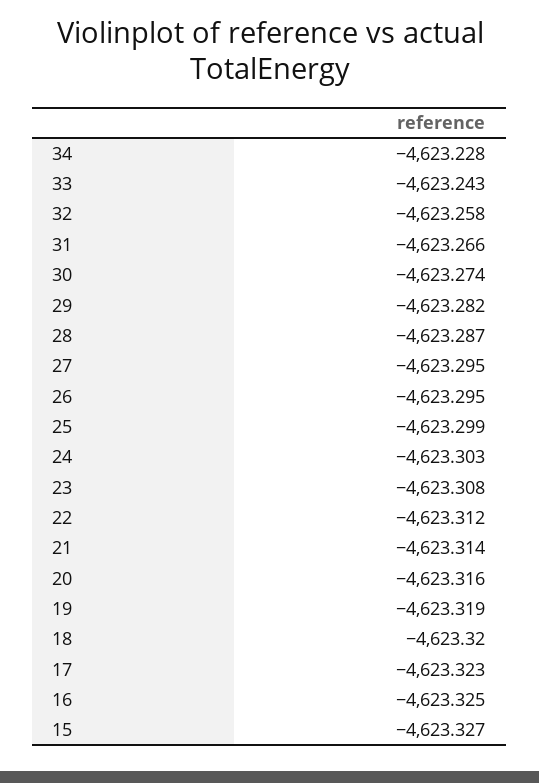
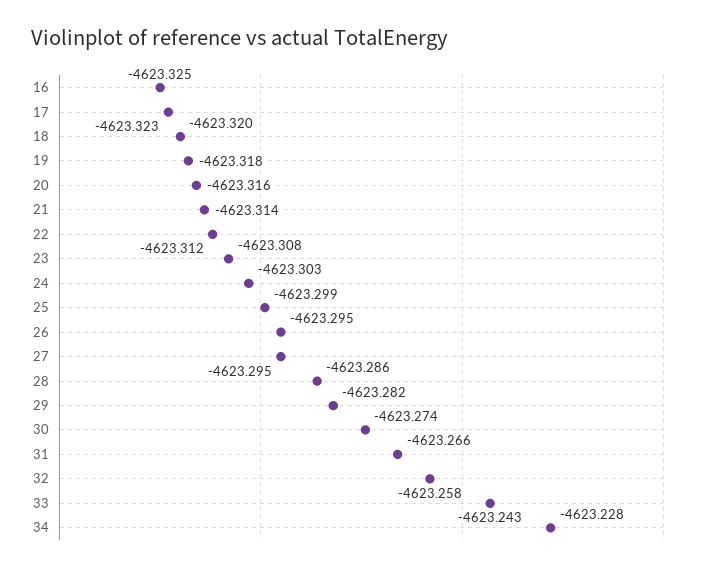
28: -4623.287 -> -4623.286
19: -4623.319 -> -4623.318
15: -4623.327 -> none

